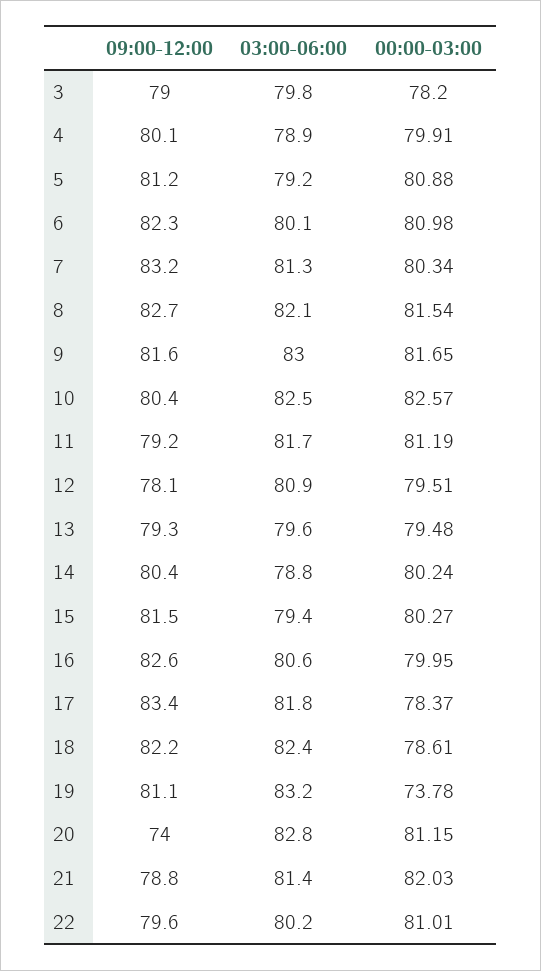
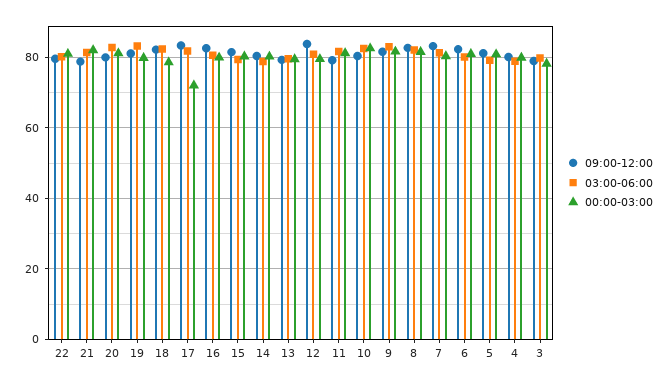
09:00-12:00, 12: 78.1 -> 84
00:00-03:00, 17: 78.37 -> 72
00:00-03:00, 19: 73.78 -> 80
09:00-12:00, 20: 74 -> 80

